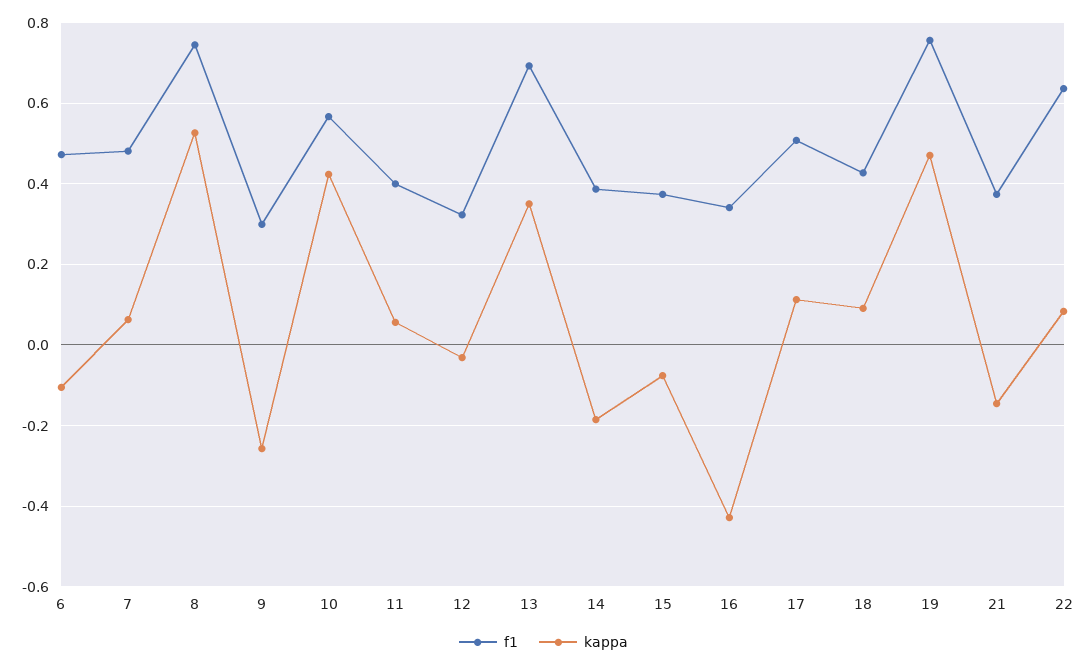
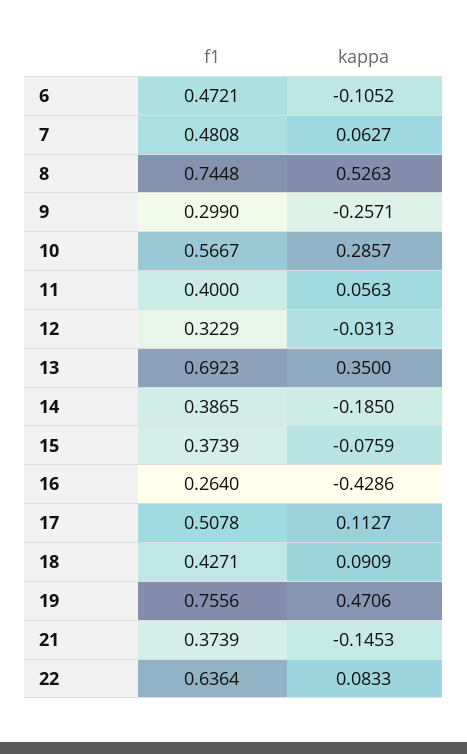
kappa, 10: 0.42 -> 0.2857
f1, 16: 0.34 -> 0.264

